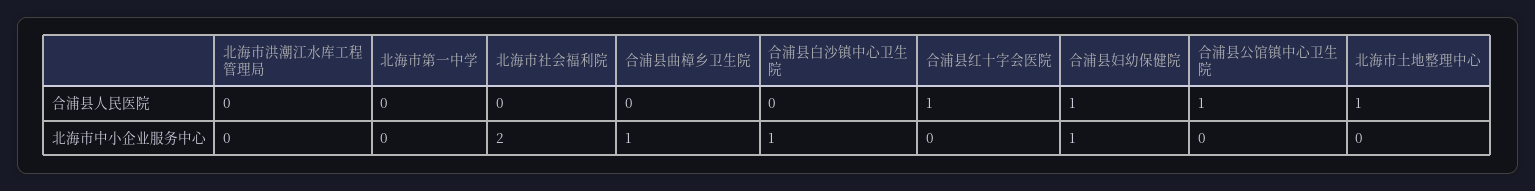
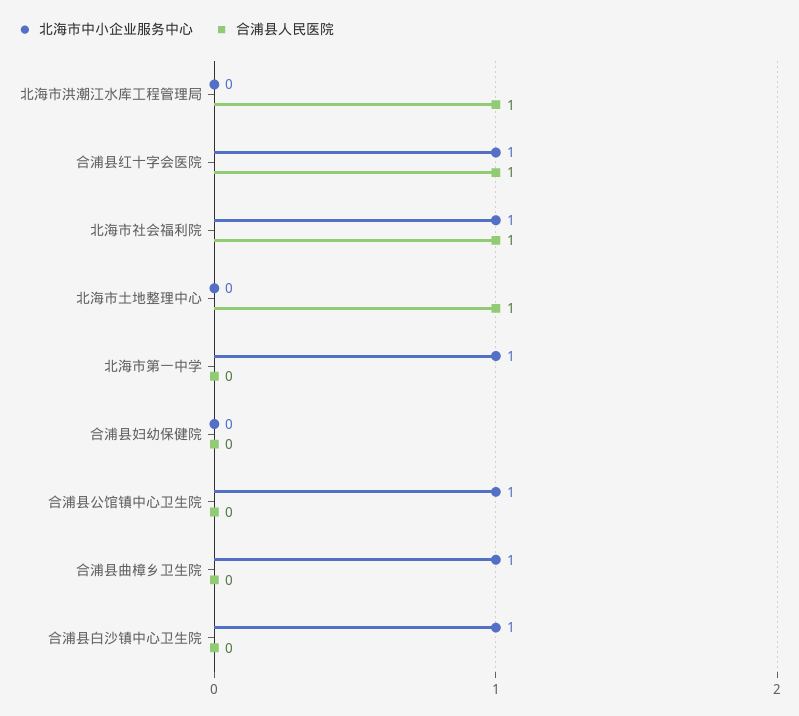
合浦县人民医院, 北海市洪潮江水库工程管理局: 0 -> 1
合浦县人民医院, 北海市社会福利院: 0 -> 1
合浦县人民医院, 合浦县妇幼保健院: 1 -> 0
合浦县人民医院, 合浦县公馆镇中心卫生院: 1 -> 0
北海市中小企业服务中心, 北海市第一中学: 0 -> 1
北海市中小企业服务中心, 北海市社会福利院: 2 -> 1
北海市中小企业服务中心, 合浦县红十字会医院: 0 -> 1
北海市中小企业服务中心, 合浦县妇幼保健院: 1 -> 0
北海市中小企业服务中心, 合浦县公馆镇中心卫生院: 0 -> 1

